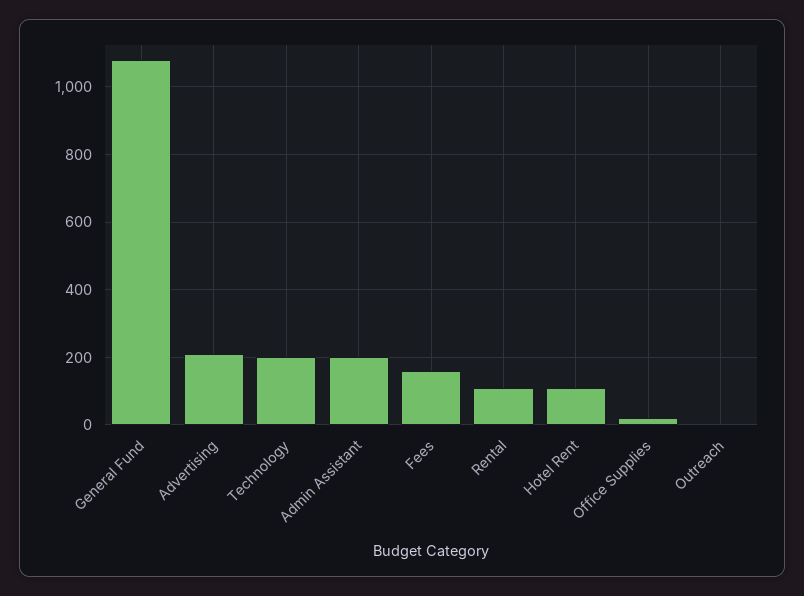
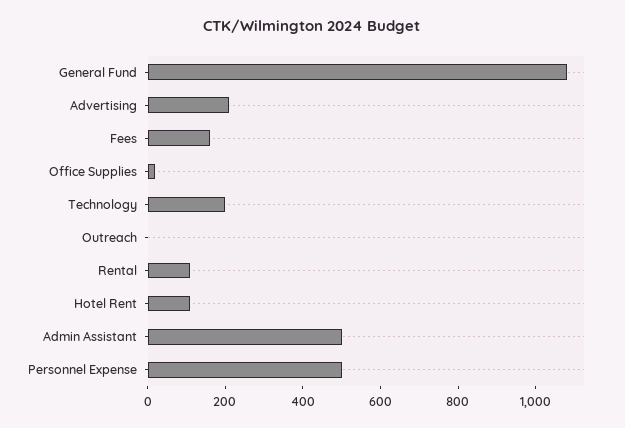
Admin Assistant: 200 -> 500
Personnel Expense: none -> 500

